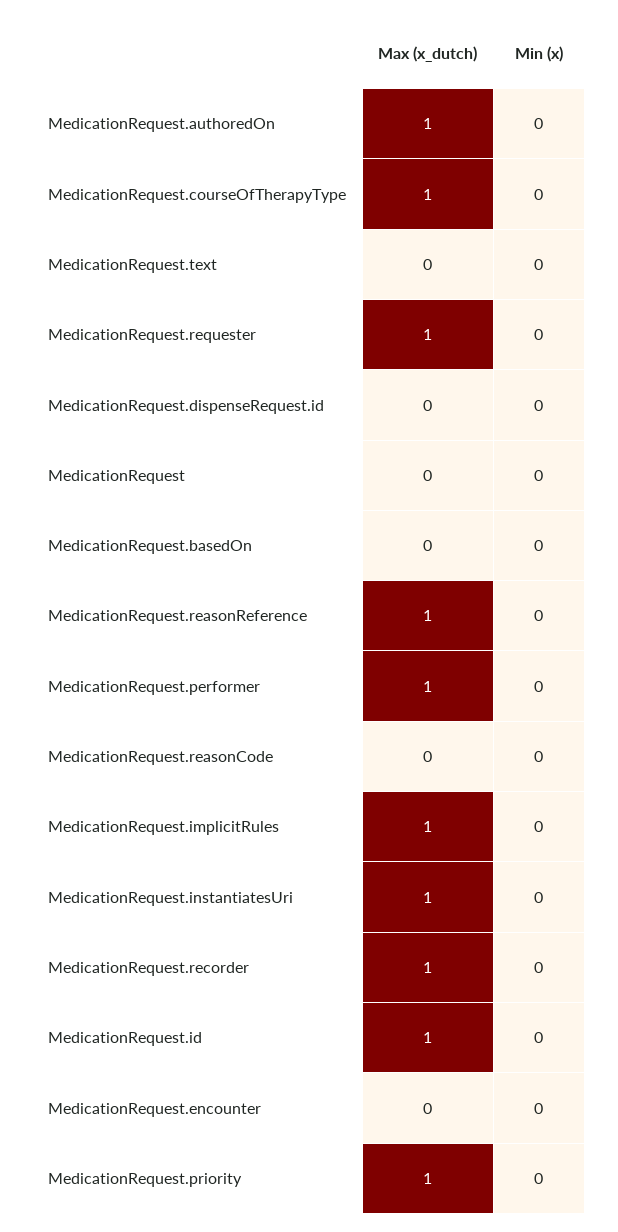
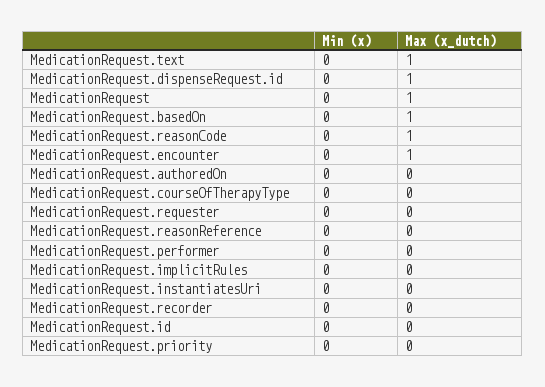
Max (x_dutch), MedicationRequest.authoredOn: 1 -> 0
Max (x_dutch), MedicationRequest.courseOfTherapyType: 1 -> 0
Max (x_dutch), MedicationRequest.text: 0 -> 1
Max (x_dutch), MedicationRequest.requester: 1 -> 0
Max (x_dutch), MedicationRequest.dispenseRequest.id: 0 -> 1
Max (x_dutch), MedicationRequest: 0 -> 1
Max (x_dutch), MedicationRequest.basedOn: 0 -> 1
Max (x_dutch), MedicationRequest.reasonReference: 1 -> 0
Max (x_dutch), MedicationRequest.performer: 1 -> 0
Max (x_dutch), MedicationRequest.reasonCode: 0 -> 1
Max (x_dutch), MedicationRequest.implicitRules: 1 -> 0
Max (x_dutch), MedicationRequest.instantiatesUri: 1 -> 0
Max (x_dutch), MedicationRequest.recorder: 1 -> 0
Max (x_dutch), MedicationRequest.id: 1 -> 0
Max (x_dutch), MedicationRequest.encounter: 0 -> 1
Max (x_dutch), MedicationRequest.priority: 1 -> 0

